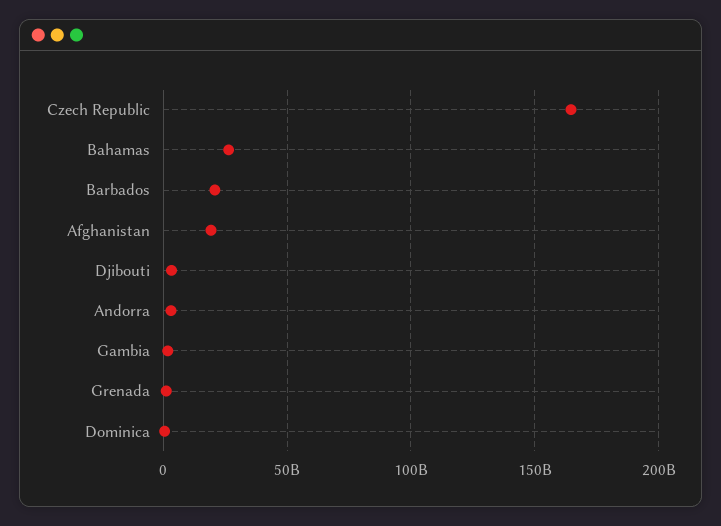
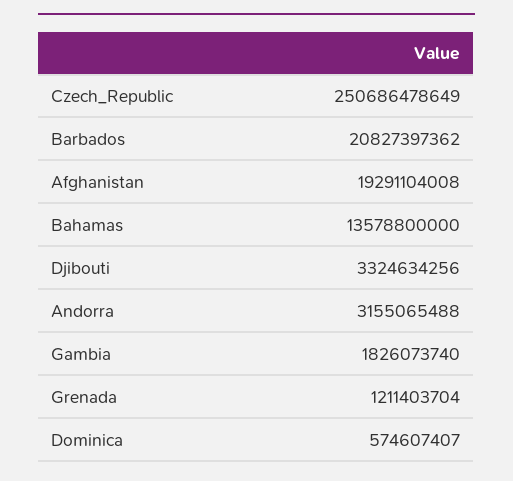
Czech Republic: 165000000000 -> 250686478649
Bahamas: 25000000000 -> 13578800000

